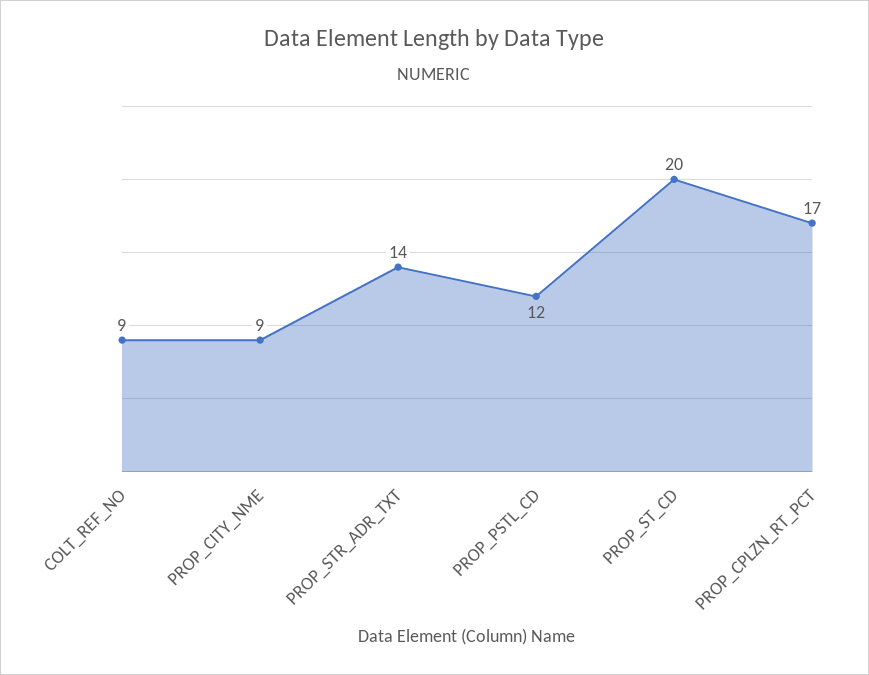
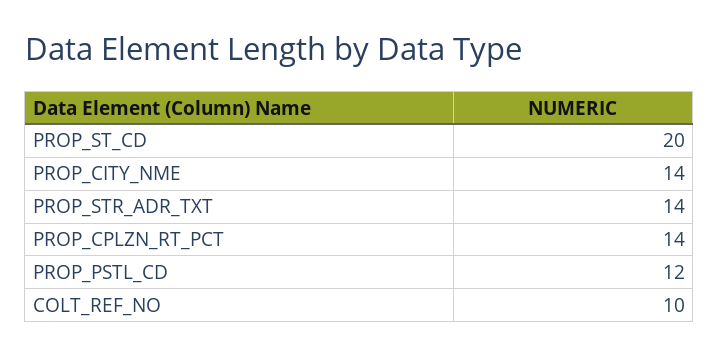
COLT_REF_NO: 9 -> 10
PROP_CITY_NME: 9 -> 14
PROP_CPLZN_RT_PCT: 17 -> 14

